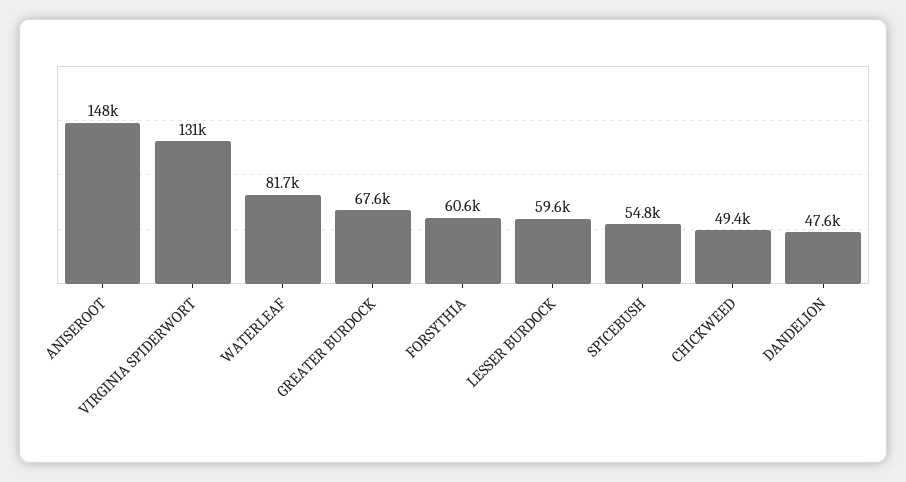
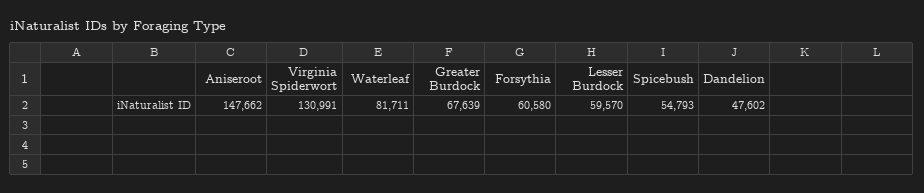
CHICKWEED: 49400 -> none

